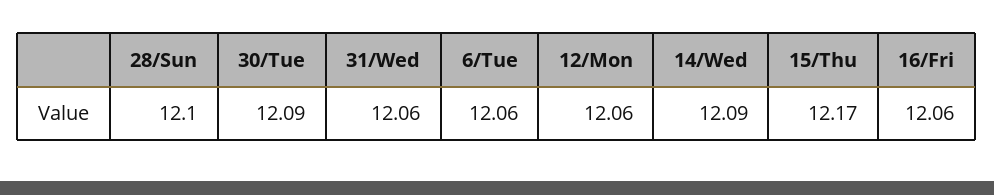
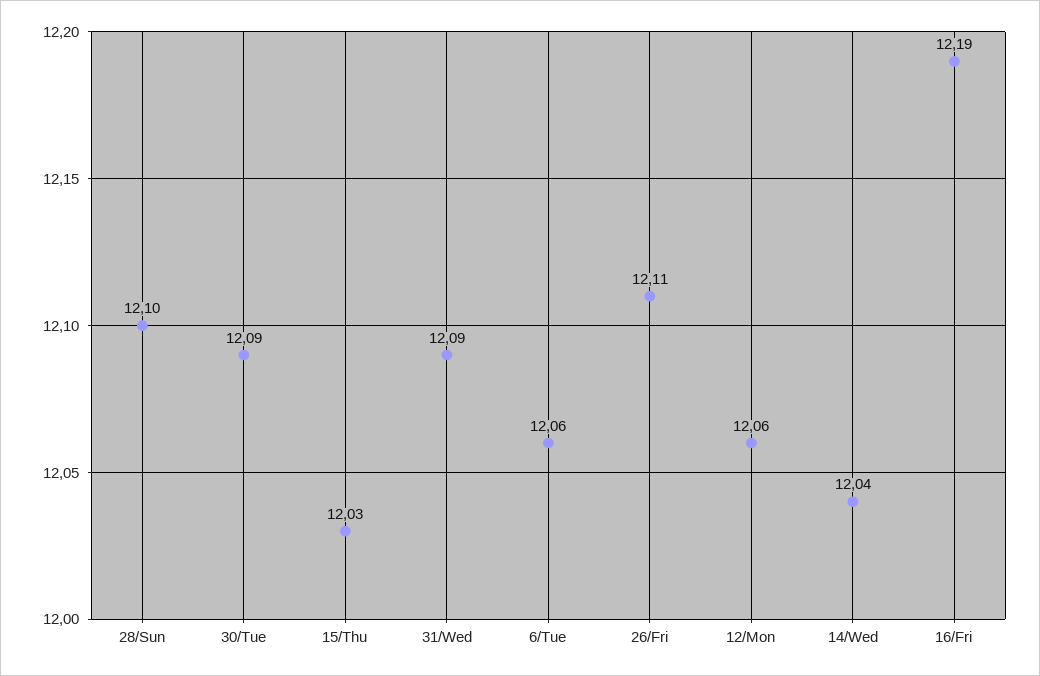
31/Wed: 12.06 -> 12.09
14/Wed: 12.09 -> 12.04
15/Thu: 12.17 -> 12.03
16/Fri: 12.06 -> 12.19
26/Fri: none -> 12.11

